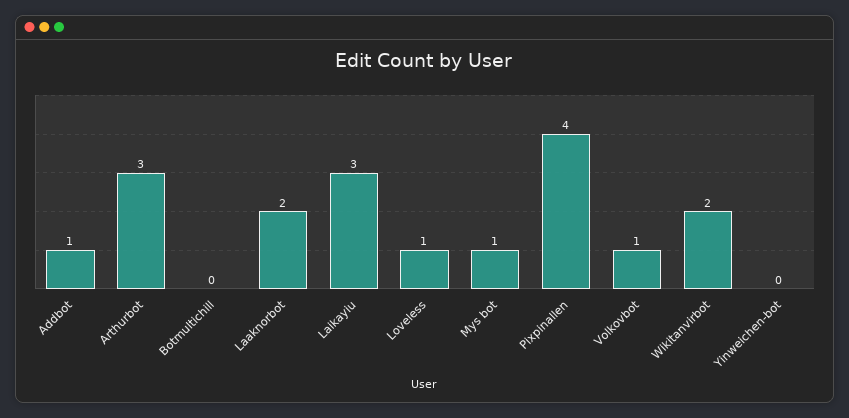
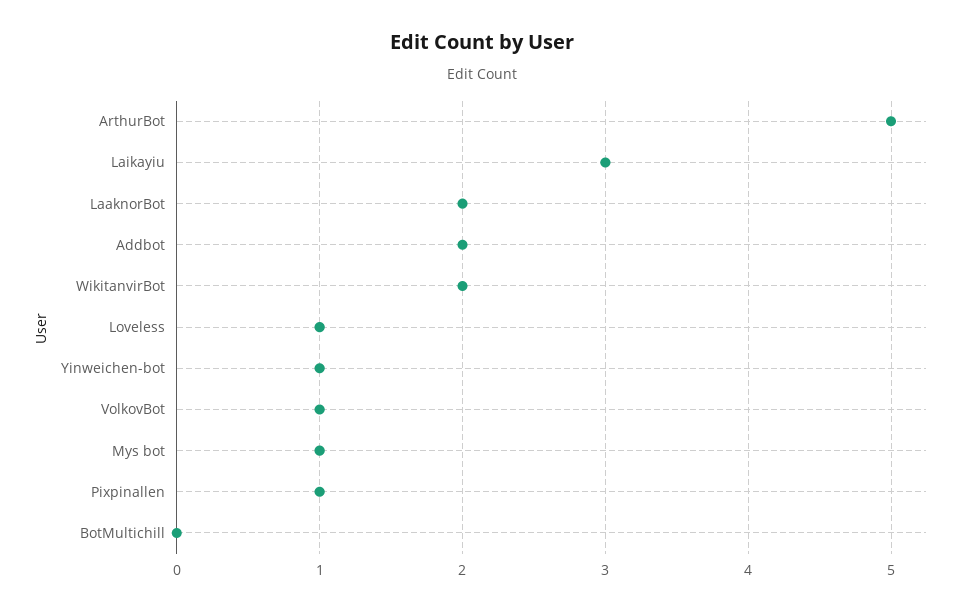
Addbot: 1 -> 2
Arthurbot: 3 -> 5
Pixpinallen: 4 -> 1
Yinweichen-bot: 0 -> 1

